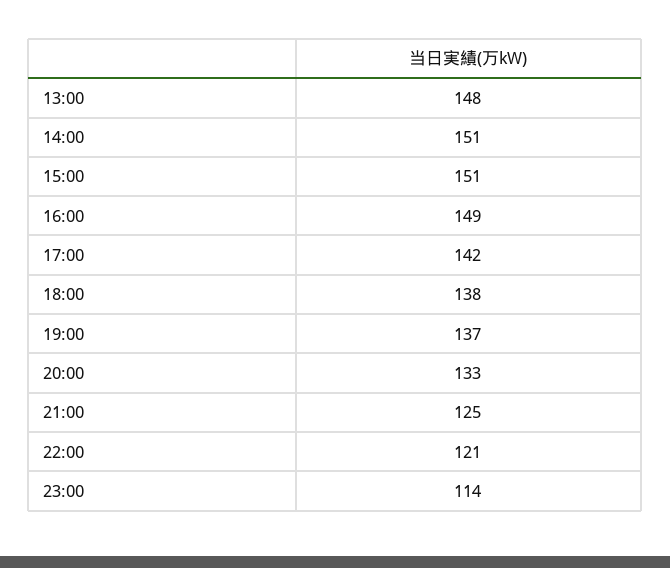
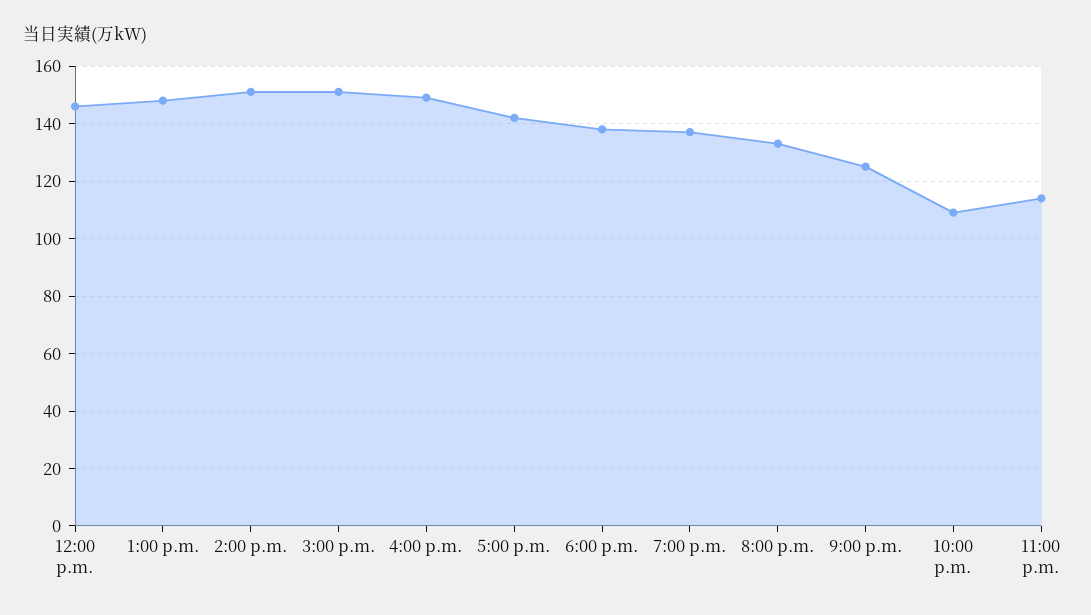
22:00: 121 -> 110
12:00 p.m.: none -> 145

